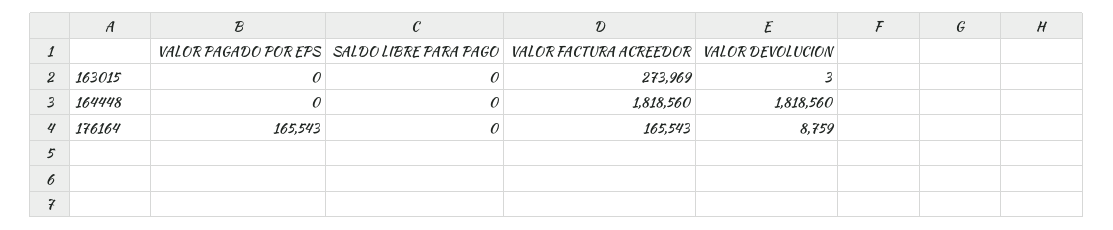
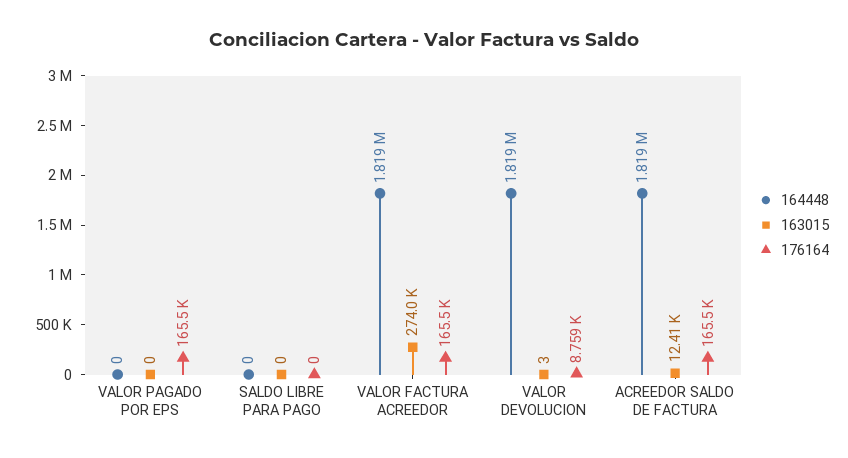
164448, ACREEDOR SALDO DE FACTURA: none -> 1819000
163015, ACREEDOR SALDO DE FACTURA: none -> 12410
176164, ACREEDOR SALDO DE FACTURA: none -> 165500

